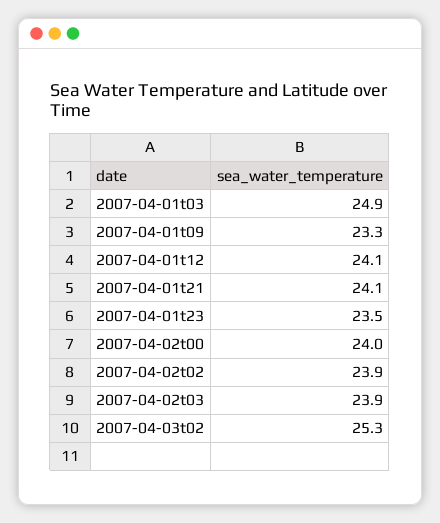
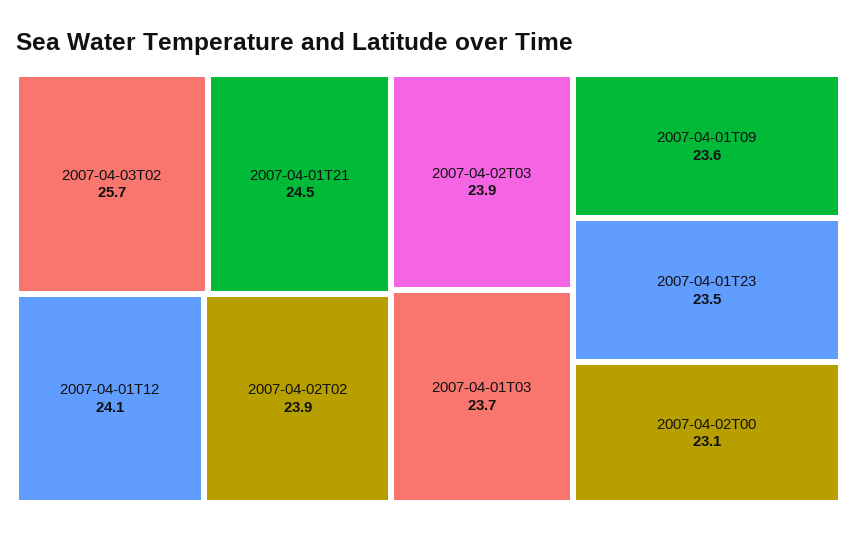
2007-04-01t03: 24.9 -> 23.7
2007-04-01t09: 23.3 -> 23.6
2007-04-01t21: 24.1 -> 24.5
2007-04-02t00: 24 -> 23.1
2007-04-03t02: 25.3 -> 25.7

